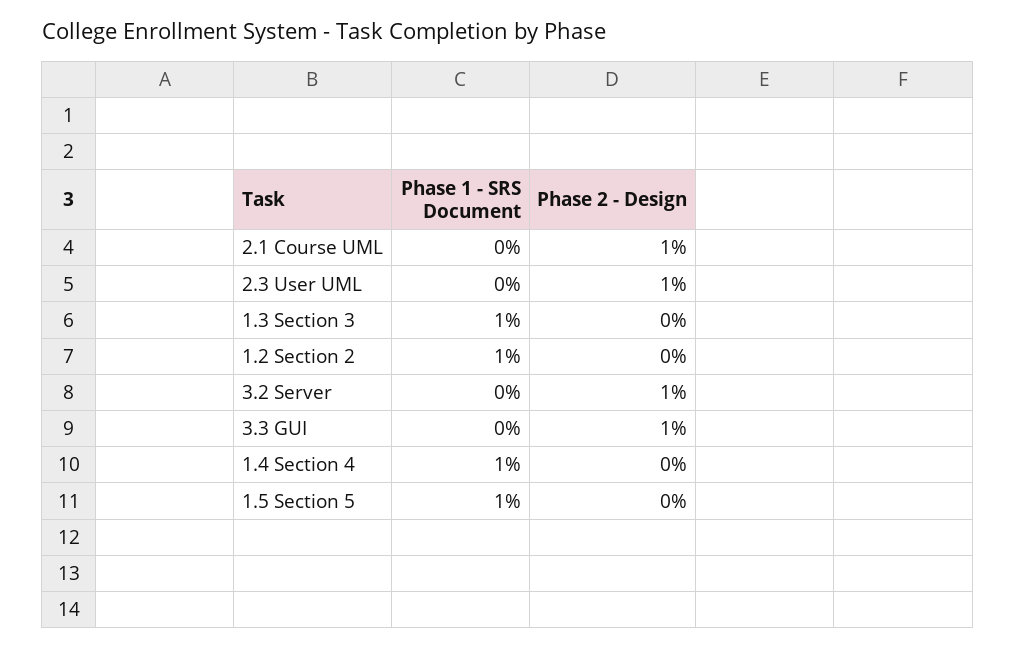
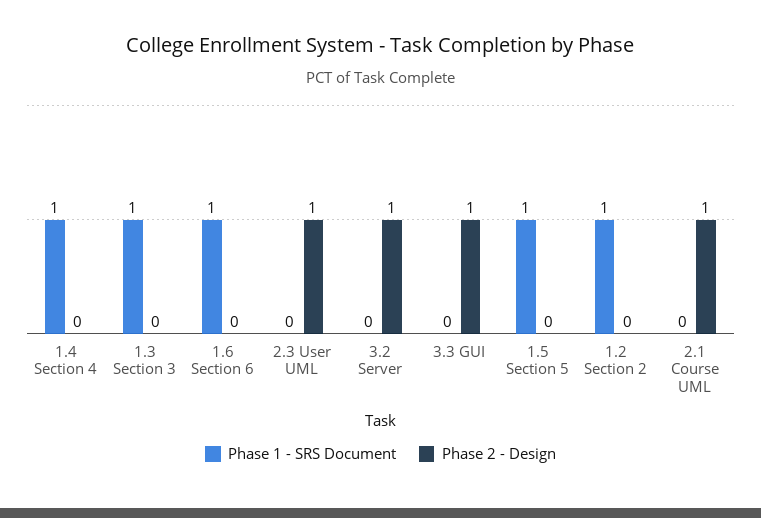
Phase 1 - SRS Document, 1.6 Section 6: none -> 1
Phase 2 - Design, 1.6 Section 6: none -> 0

